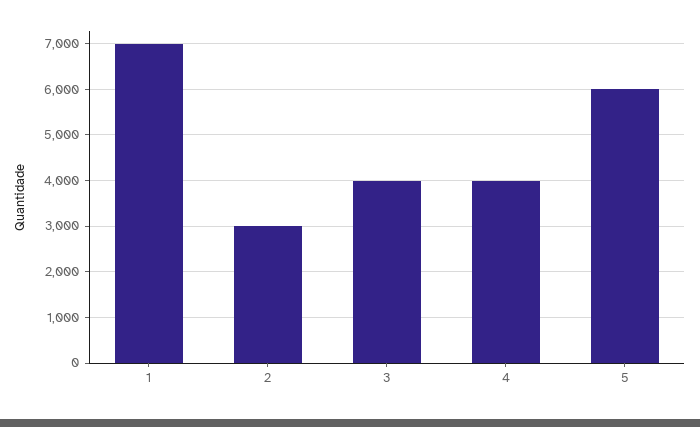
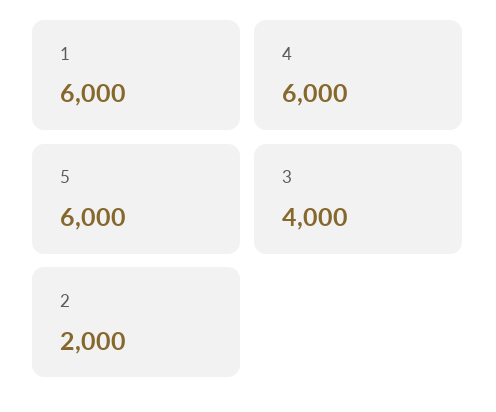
1: 7000 -> 6000
2: 3000 -> 2000
4: 4000 -> 6000

